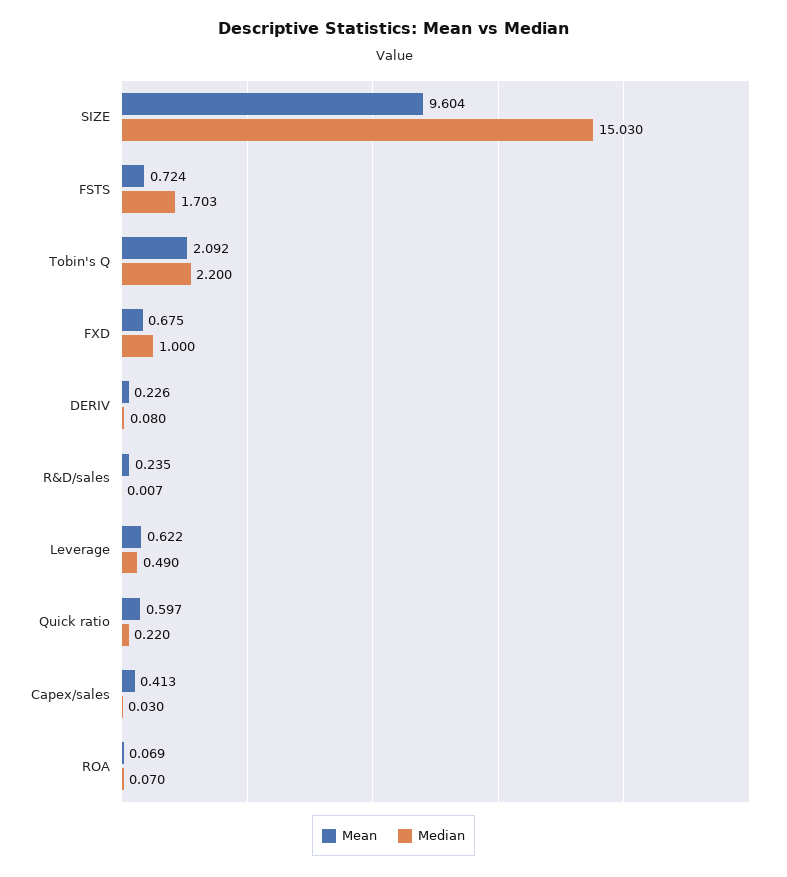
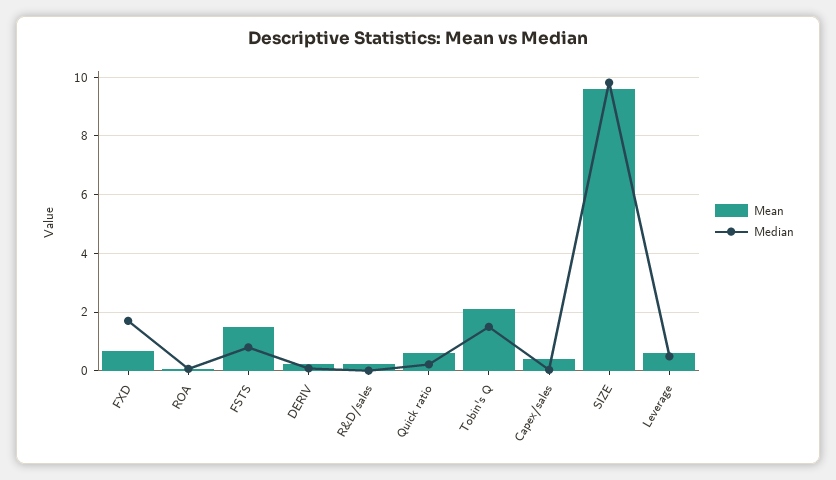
Median, SIZE: 15.03 -> 9.75
Mean, FSTS: 0.724 -> 1.5
Median, FSTS: 1.703 -> 0.75
Median, Tobin's Q: 2.2 -> 1.5
Median, FXD: 1 -> 1.75

